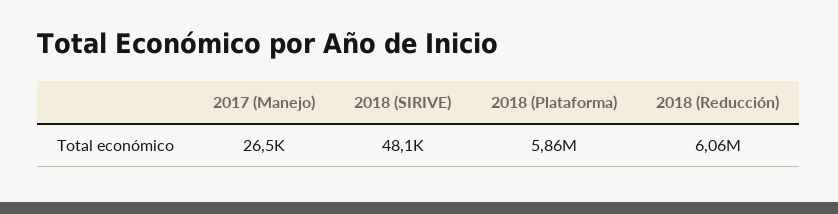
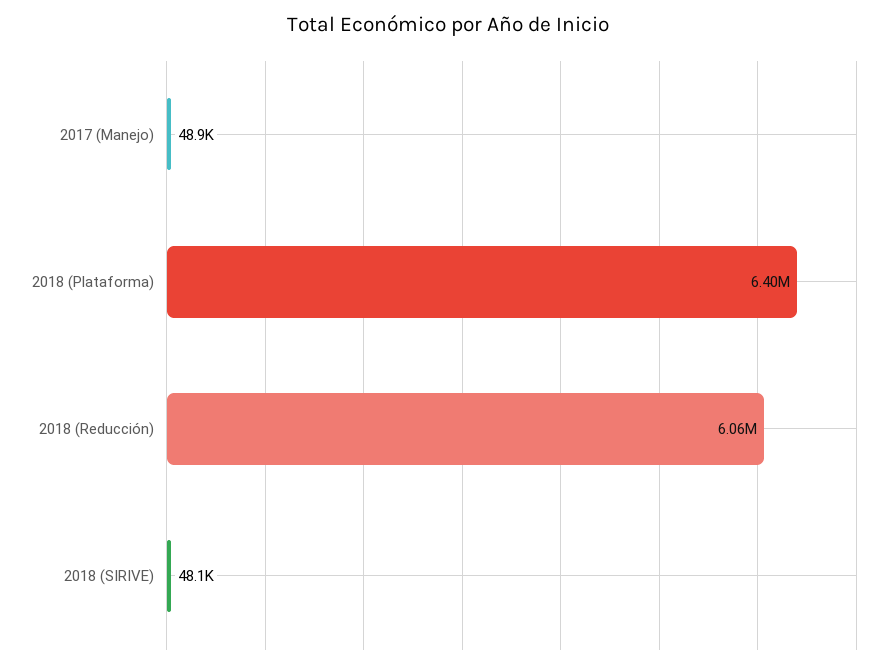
2017 (Manejo): 26500 -> 48900
2018 (Plataforma): 5860000 -> 6400000

